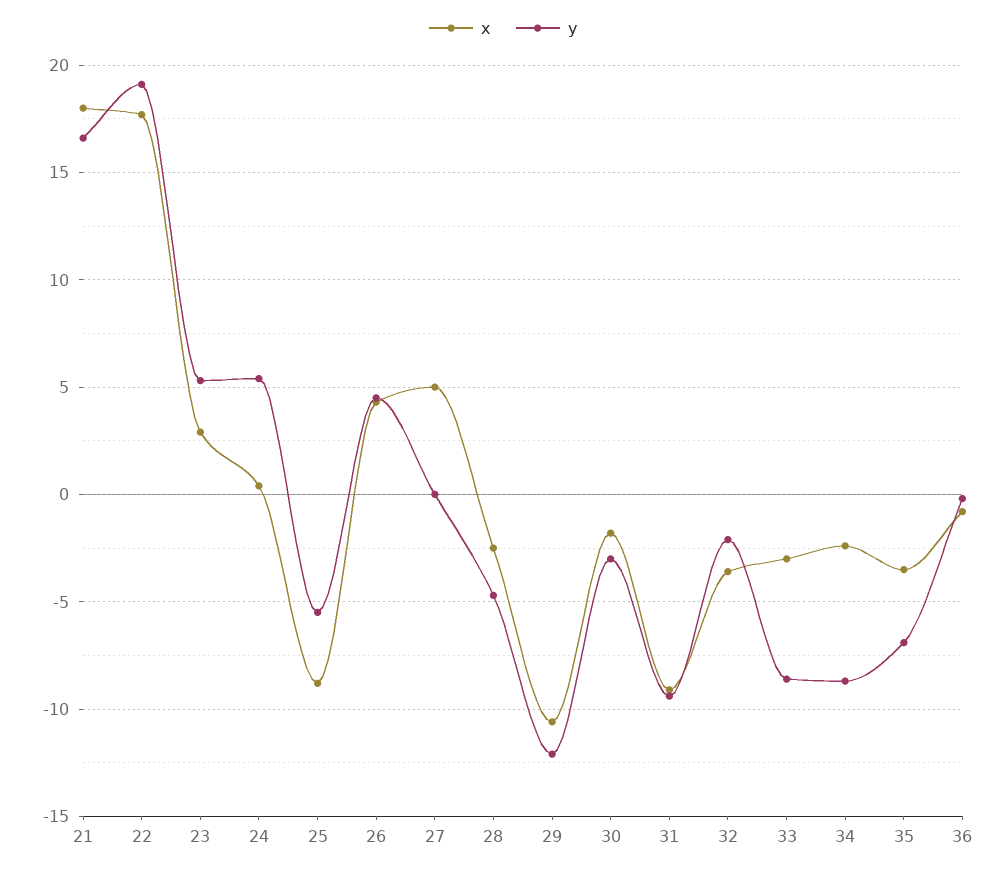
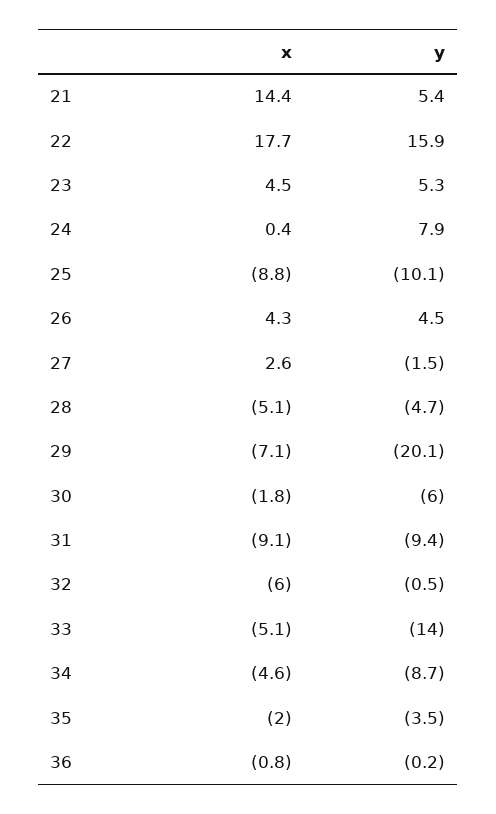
x, 21: 18 -> 14.4
y, 21: 16.5 -> 5.4
y, 22: 19 -> 15.9
x, 23: 3 -> 4.5
y, 24: 5.5 -> 7.9
y, 25: -5.5 -> -10.1
x, 27: 5 -> 2.6
y, 27: 0 -> -1.5
x, 28: -2.5 -> -5.1
x, 29: -10.5 -> -7.1
y, 29: -12 -> -20.1
y, 30: -3 -> -6
x, 32: -3.5 -> -6
y, 32: -2 -> -0.5
x, 33: -3 -> -5.1
y, 33: -8.5 -> -14
x, 34: -2.5 -> -4.6
x, 35: -3.5 -> -2
y, 35: -7 -> -3.5

